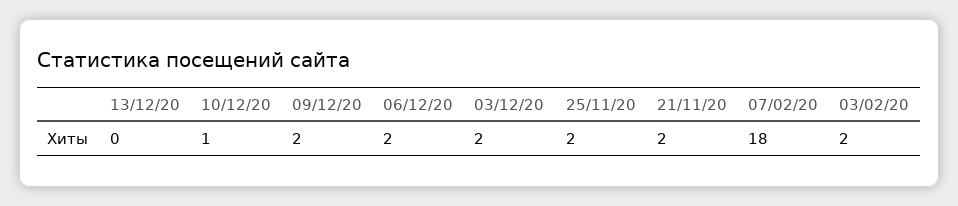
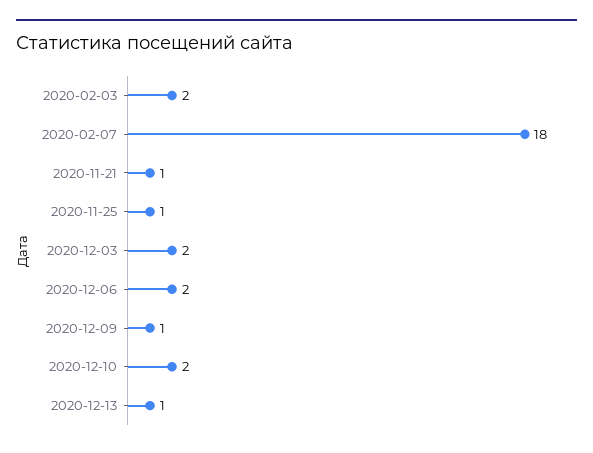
13/12/20: 0 -> 1
10/12/20: 1 -> 2
09/12/20: 2 -> 1
25/11/20: 2 -> 1
21/11/20: 2 -> 1

